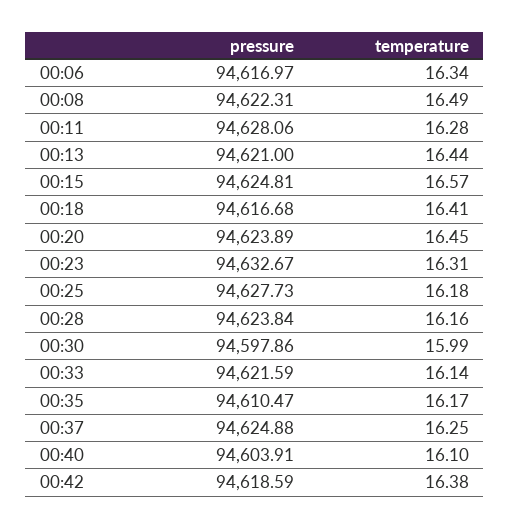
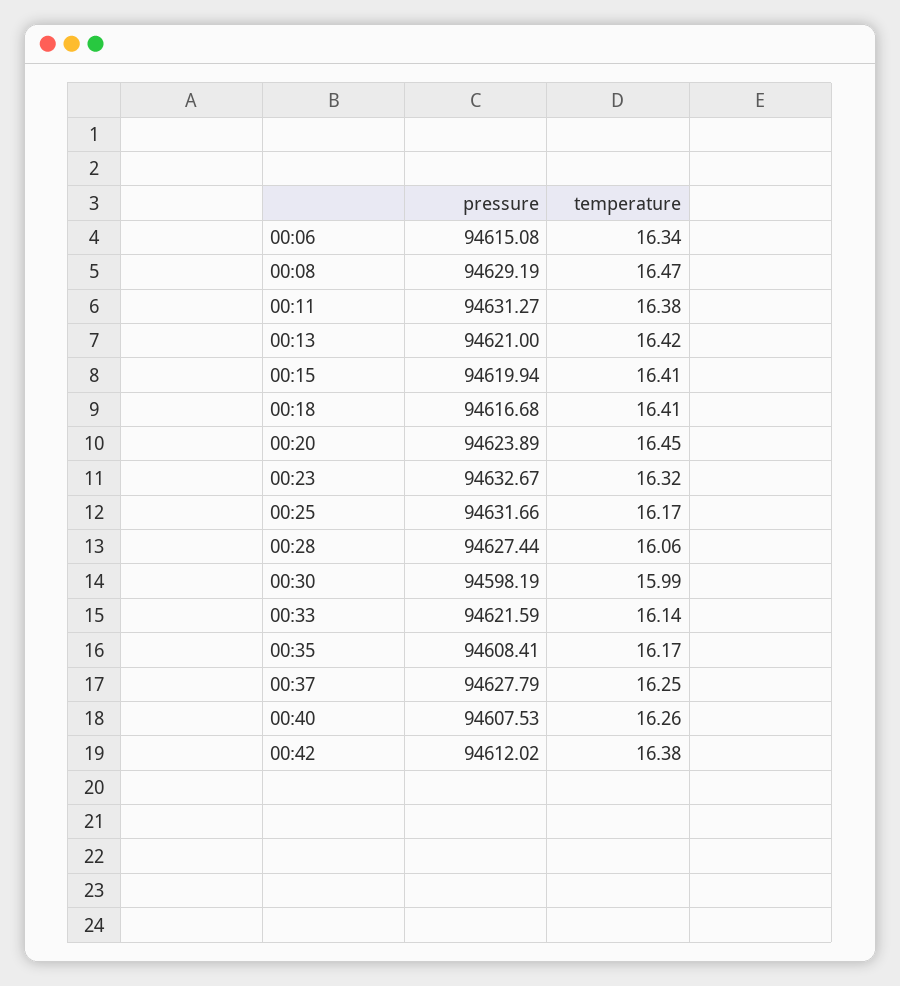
pressure, 00:06: 94616.97 -> 94615.08
pressure, 00:08: 94622.31 -> 94629.19
temperature, 00:08: 16.49 -> 16.47
pressure, 00:11: 94628.06 -> 94631.27
temperature, 00:11: 16.28 -> 16.38
temperature, 00:13: 16.44 -> 16.42
pressure, 00:15: 94624.81 -> 94619.94
temperature, 00:15: 16.57 -> 16.41
temperature, 00:23: 16.31 -> 16.32
pressure, 00:25: 94627.73 -> 94631.66
temperature, 00:25: 16.18 -> 16.17
pressure, 00:28: 94623.84 -> 94627.44
temperature, 00:28: 16.16 -> 16.06
pressure, 00:30: 94597.86 -> 94598.19
pressure, 00:35: 94610.47 -> 94608.41
pressure, 00:37: 94624.88 -> 94627.79
pressure, 00:40: 94603.91 -> 94607.53
temperature, 00:40: 16.1 -> 16.26
pressure, 00:42: 94618.59 -> 94612.02

